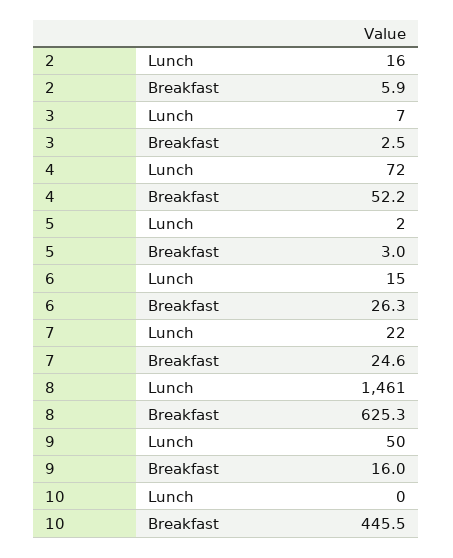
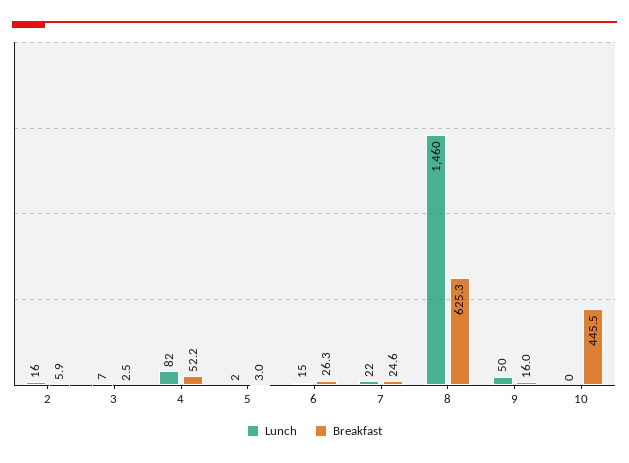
Lunch, 4: 72 -> 82
Lunch, 8: 1461 -> 1460

